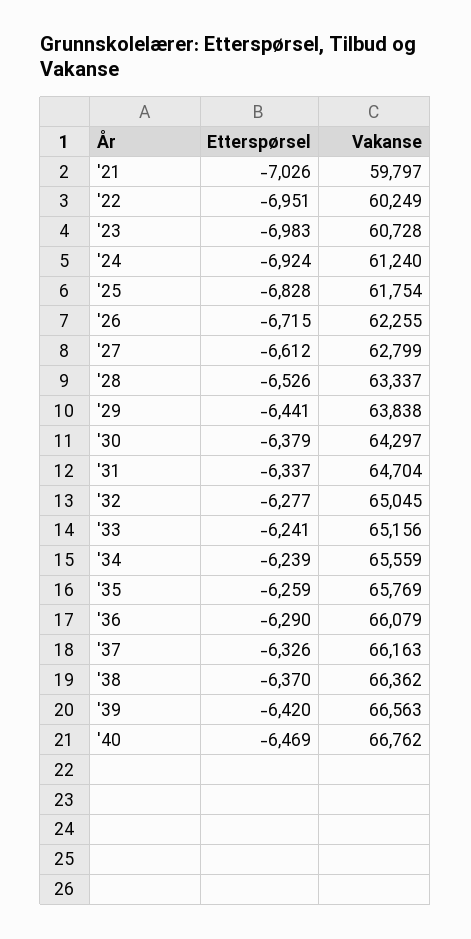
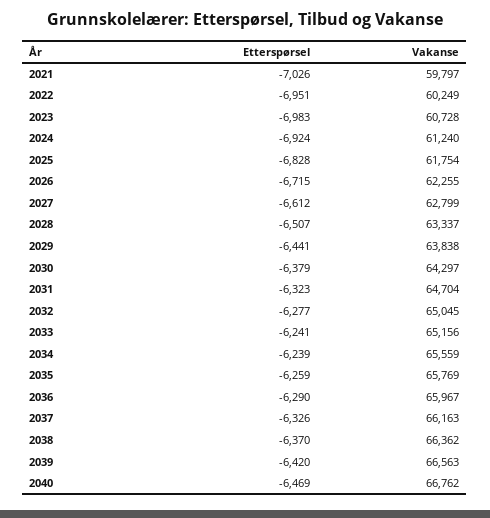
Etterspørsel, '28: -6526 -> -6507
Etterspørsel, '31: -6337 -> -6323
Vakanse, '36: 66079 -> 65967

